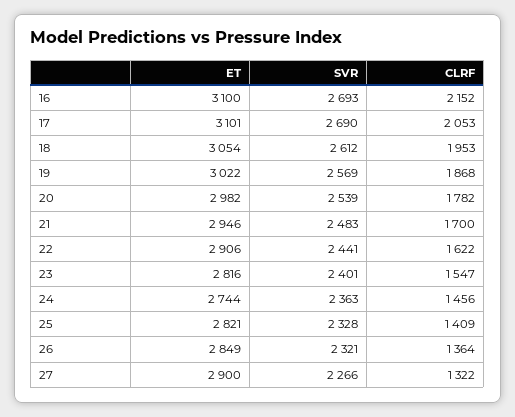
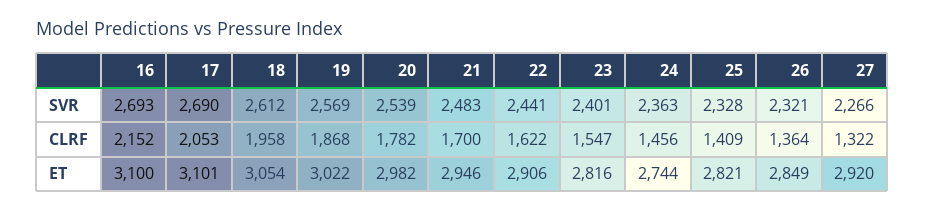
CLRF, 18: 1953 -> 1958
ET, 27: 2900 -> 2920

